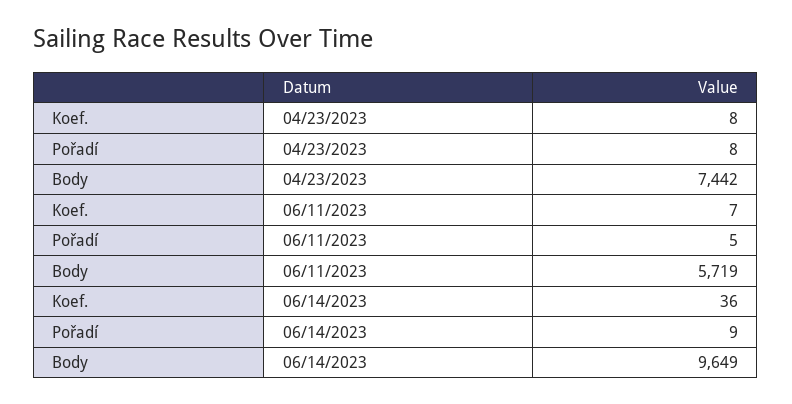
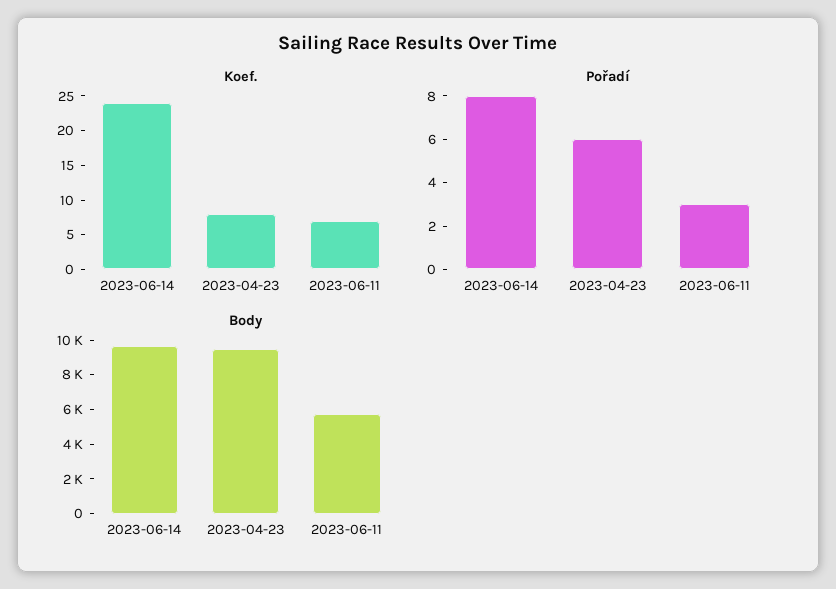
Pořadí, 04/23/2023: 8 -> 6
Body, 04/23/2023: 7442 -> 9500
Pořadí, 06/11/2023: 5 -> 3
Koef., 06/14/2023: 36 -> 25
Pořadí, 06/14/2023: 9 -> 8

